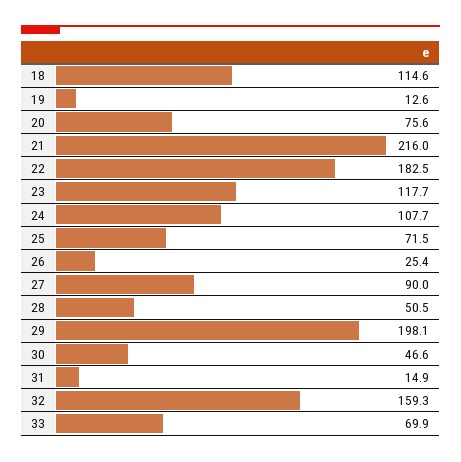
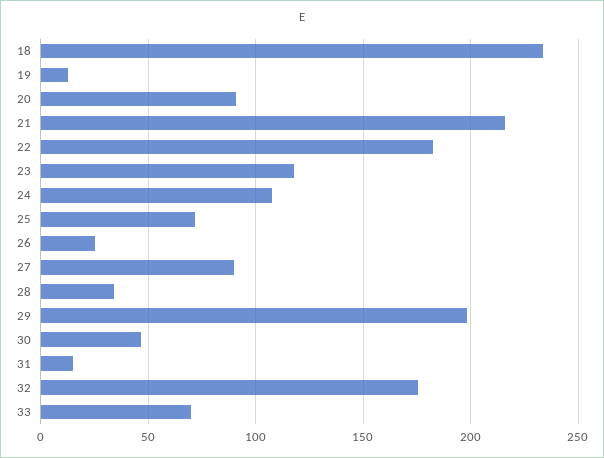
18: 114.6 -> 235
20: 75.6 -> 90
28: 50.5 -> 35
32: 159.3 -> 175

